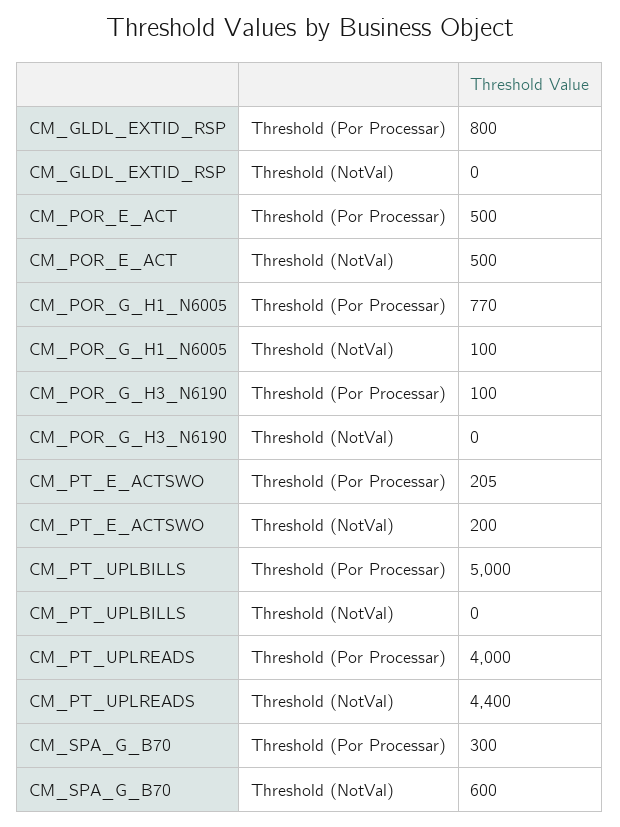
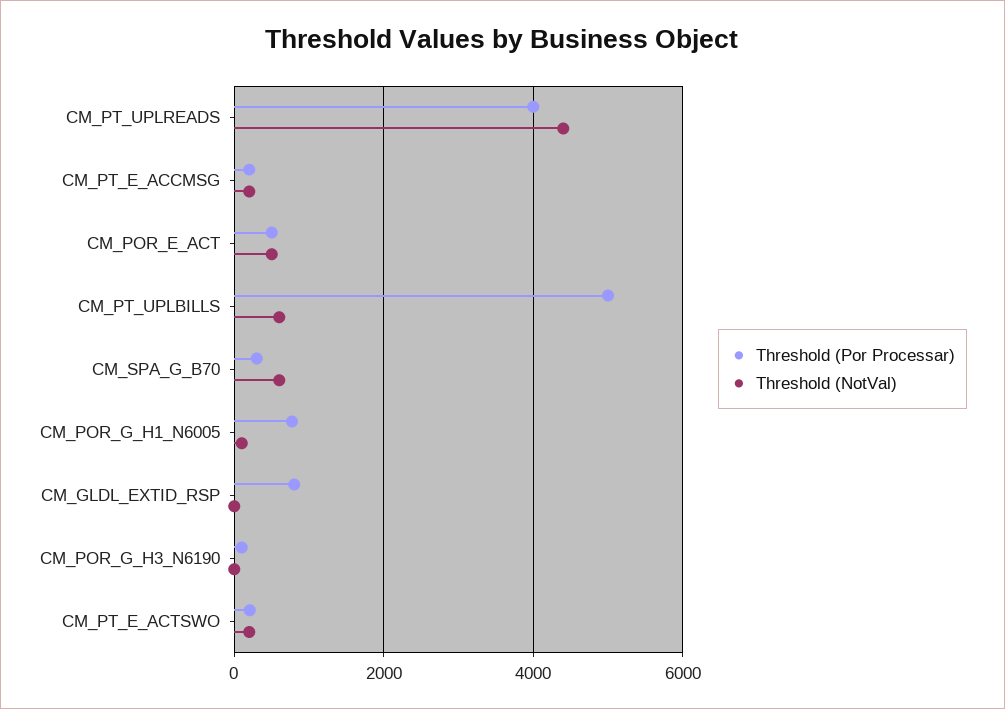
Threshold (NotVal), CM_PT_UPLBILLS: 0 -> 600
Threshold (Por Processar), CM_PT_E_ACCMSG: none -> 200
Threshold (NotVal), CM_PT_E_ACCMSG: none -> 200

